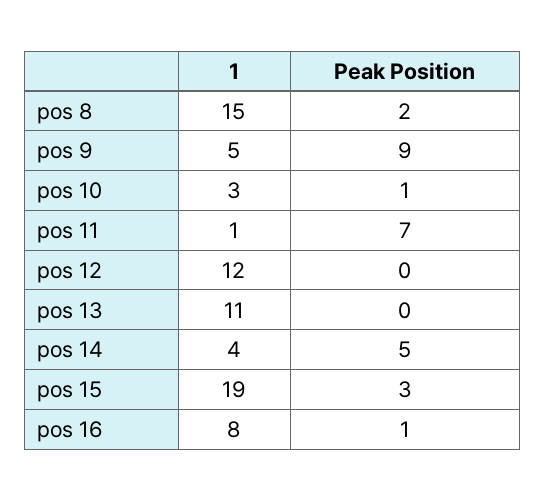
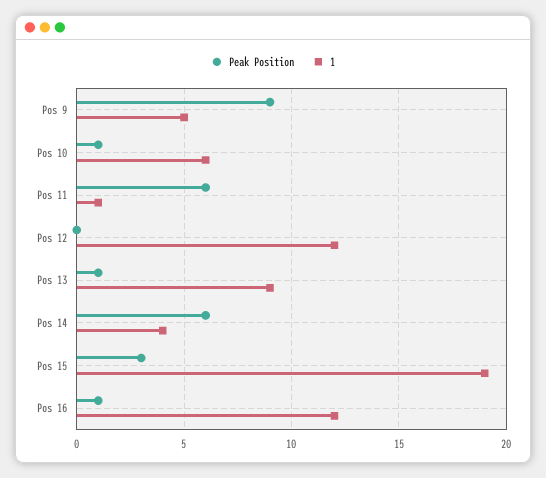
1, pos 8: 15 -> none
Peak Position, pos 8: 2 -> none
1, pos 10: 3 -> 6
Peak Position, pos 11: 7 -> 6
1, pos 13: 11 -> 9
Peak Position, pos 13: 0 -> 1
Peak Position, pos 14: 5 -> 6
1, pos 16: 8 -> 12

